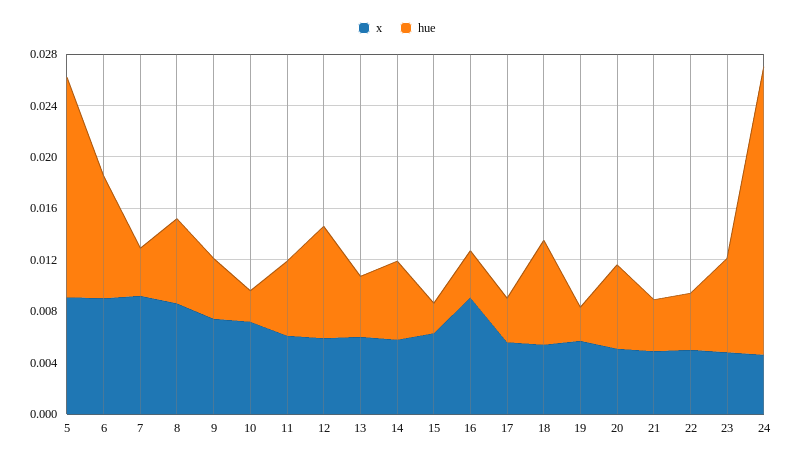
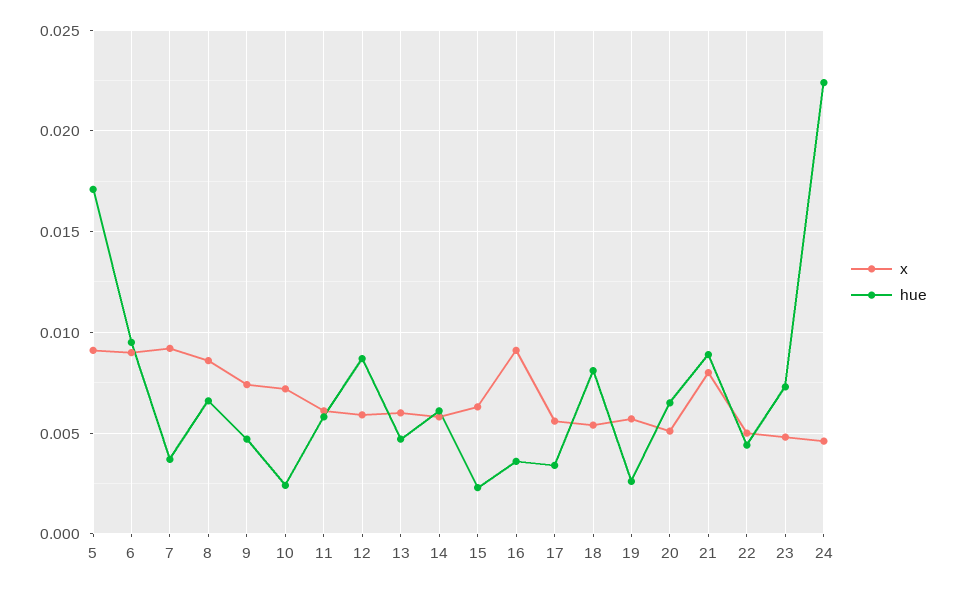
x, 21: 0.005 -> 0.008
hue, 21: 0.004 -> 0.009

